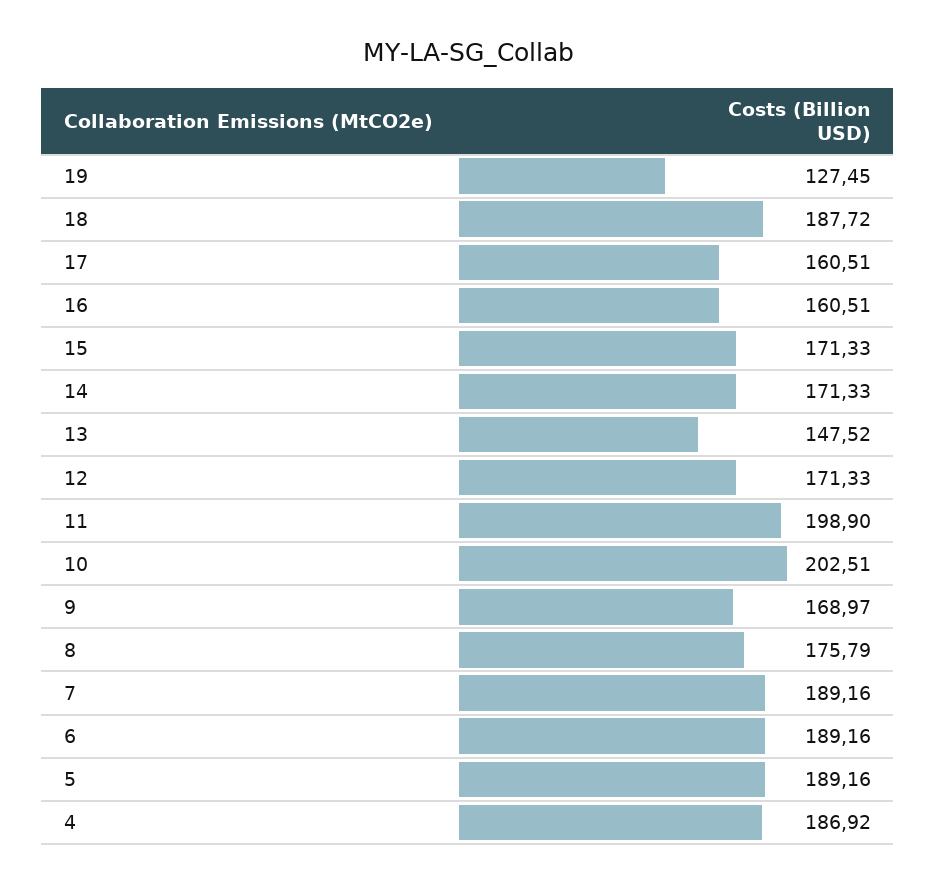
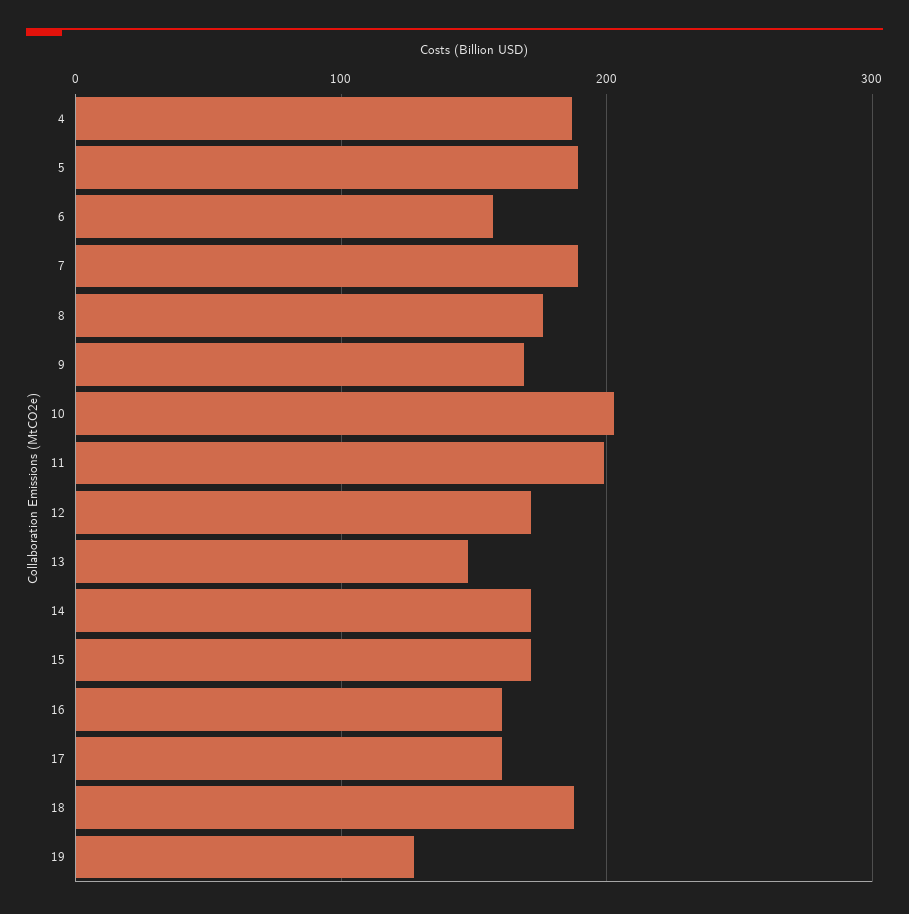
6: 189.16 -> 160

